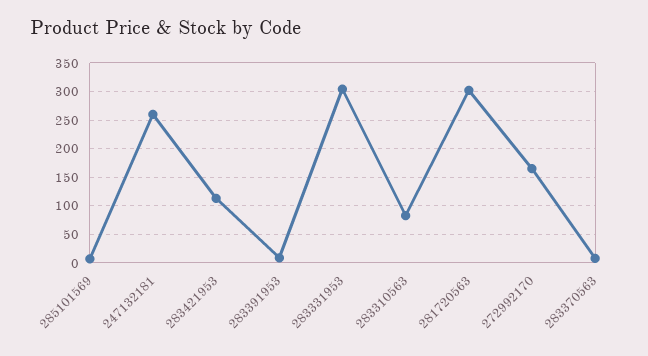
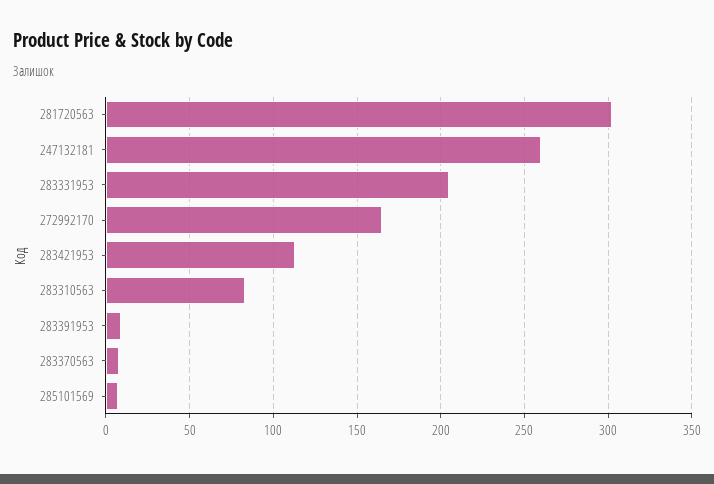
283331953: 300 -> 205

